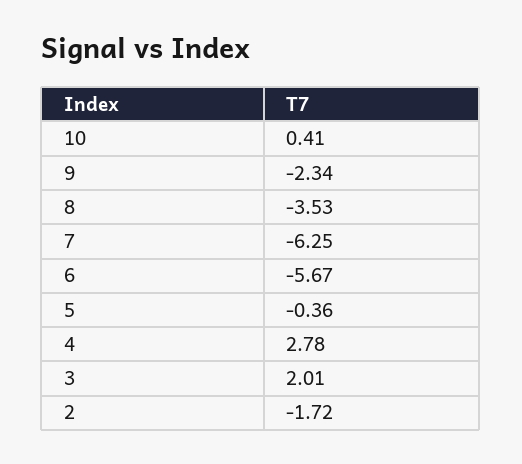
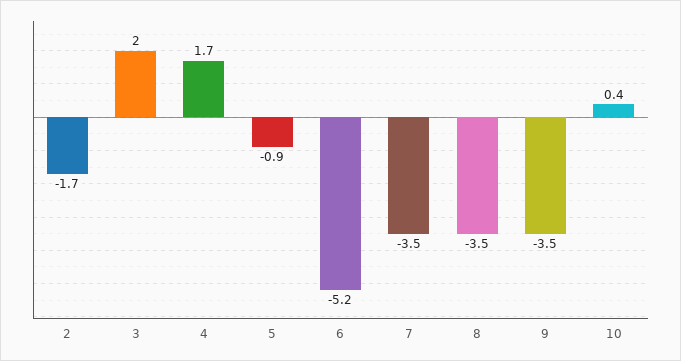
9: -2.34 -> -3.5
7: -6.25 -> -3.5
6: -5.67 -> -5.2
5: -0.36 -> -0.9
4: 2.78 -> 1.7

